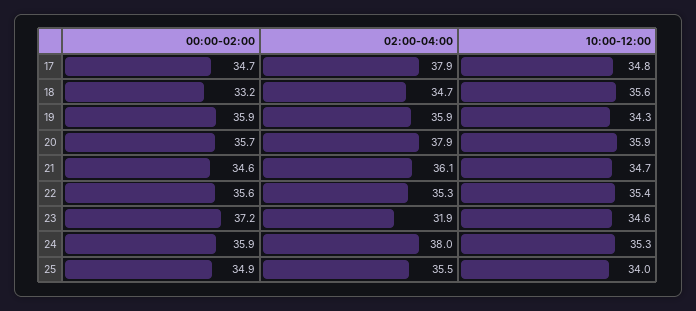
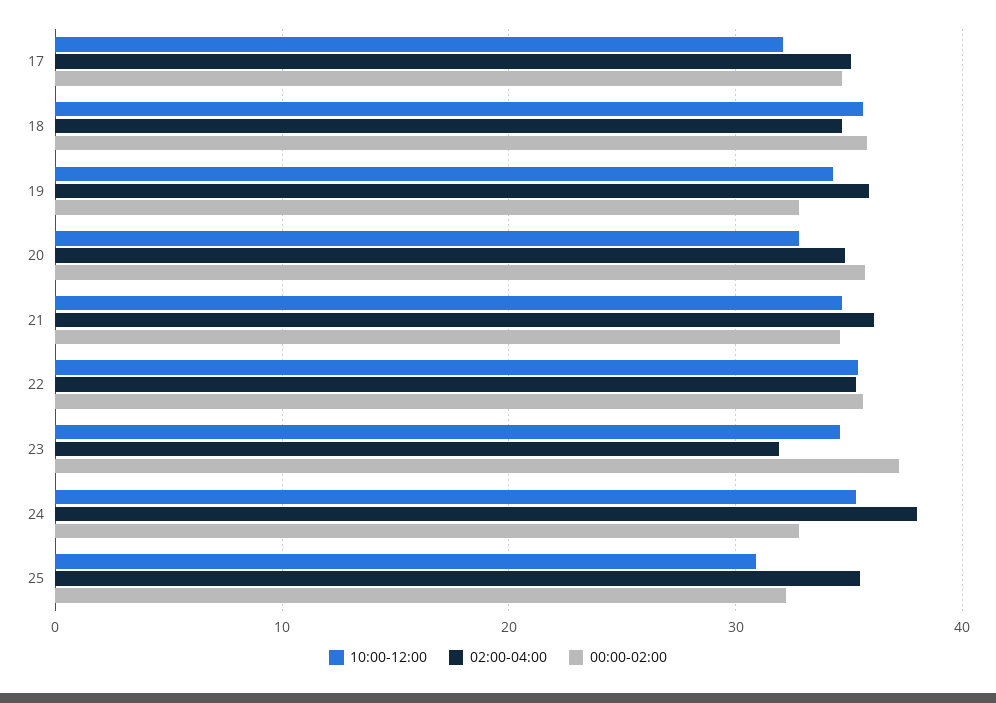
02:00-04:00, 17: 37.9 -> 35
10:00-12:00, 17: 34.8 -> 32
00:00-02:00, 18: 33.2 -> 36
00:00-02:00, 19: 35.9 -> 33
02:00-04:00, 20: 37.9 -> 35
10:00-12:00, 20: 35.9 -> 33
00:00-02:00, 24: 35.9 -> 33
00:00-02:00, 25: 34.9 -> 32
10:00-12:00, 25: 34 -> 31

